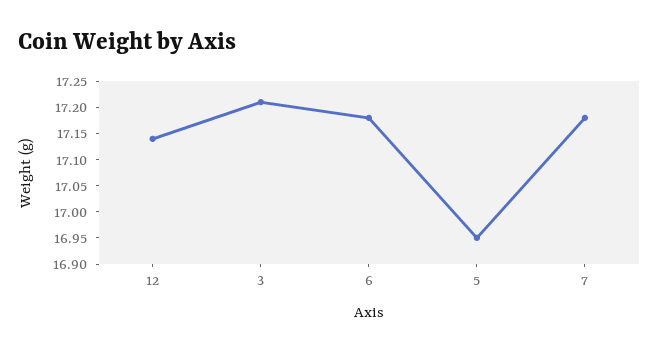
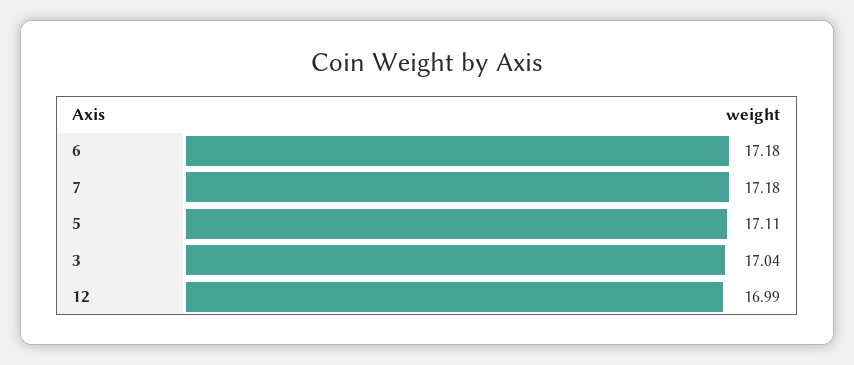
12: 17.15 -> 16.99
3: 17.2 -> 17.04
5: 16.95 -> 17.11

